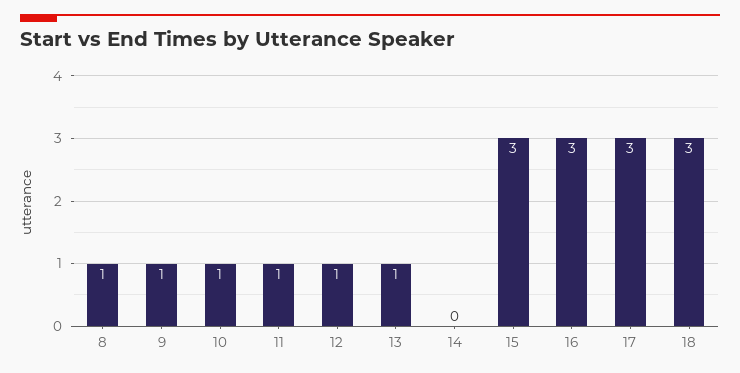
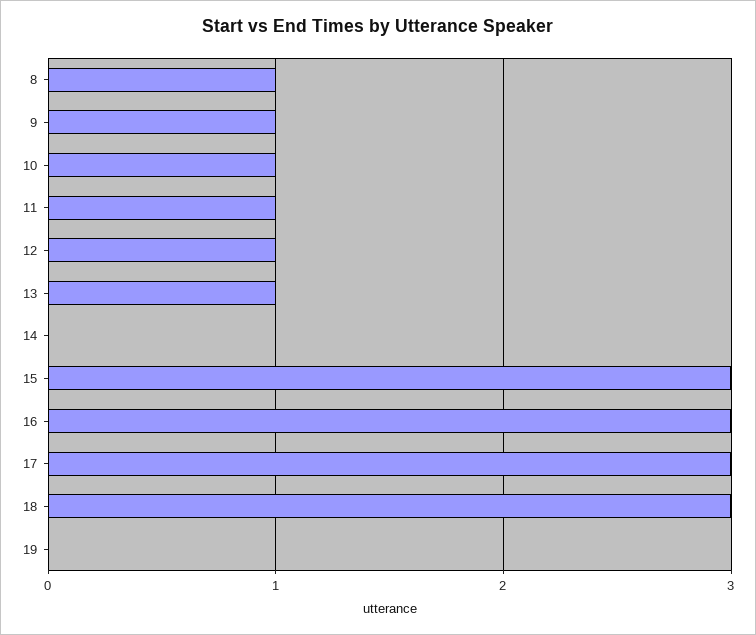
19: none -> 0

